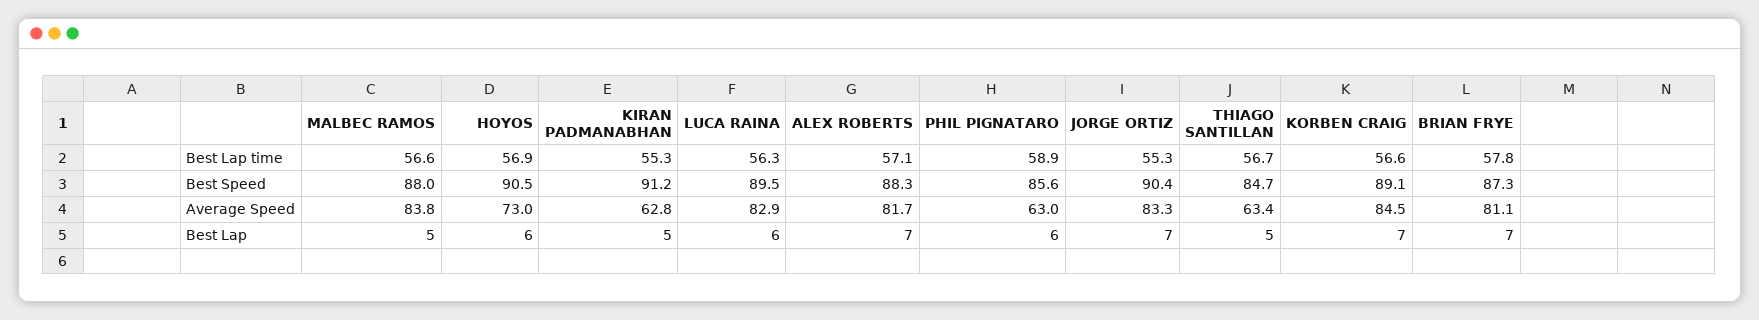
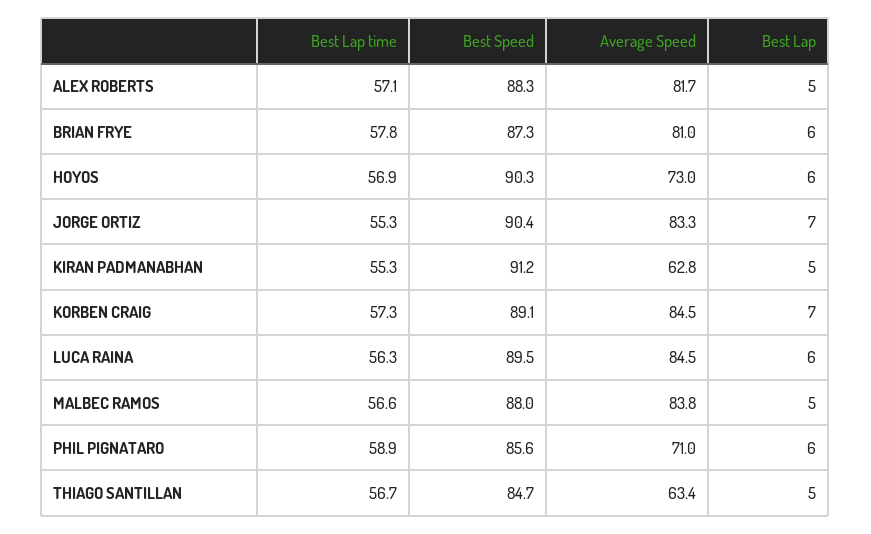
KORBEN CRAIG, Best Lap time: 56.6 -> 57.3
HOYOS, Best Speed: 90.5 -> 90.3
LUCA RAINA, Average Speed: 82.9 -> 84.5
PHIL PIGNATARO, Average Speed: 63 -> 71
BRIAN FRYE, Average Speed: 81.1 -> 81
ALEX ROBERTS, Best Lap: 7 -> 5
BRIAN FRYE, Best Lap: 7 -> 6

